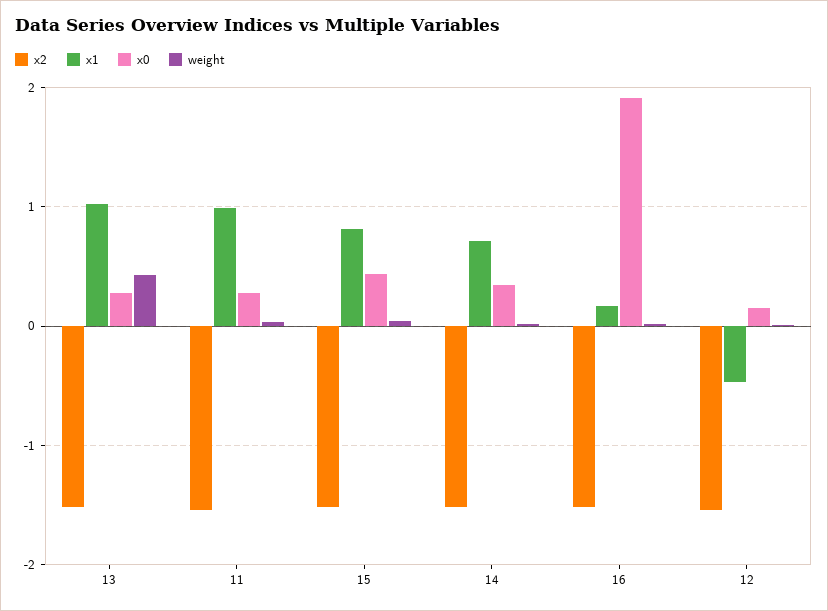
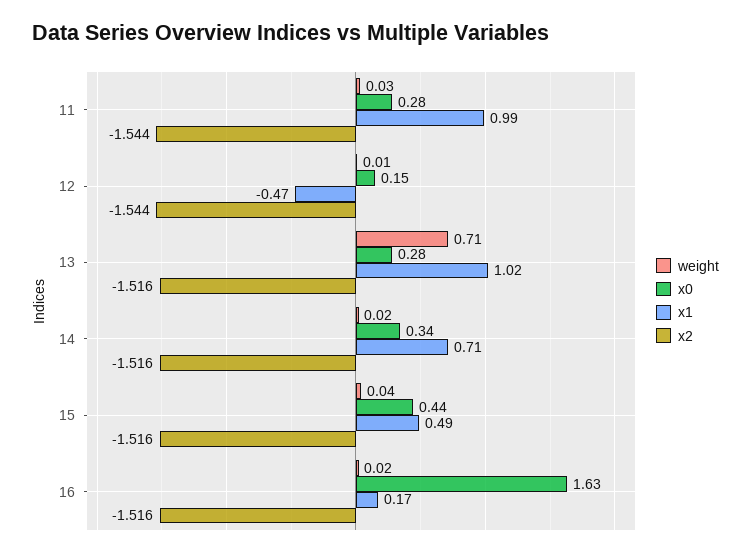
weight, 13: 0.4 -> 0.71
x1, 15: 0.8 -> 0.49
x0, 16: 1.9 -> 1.63

